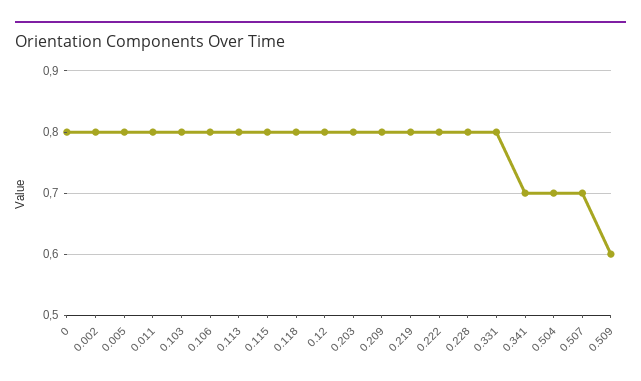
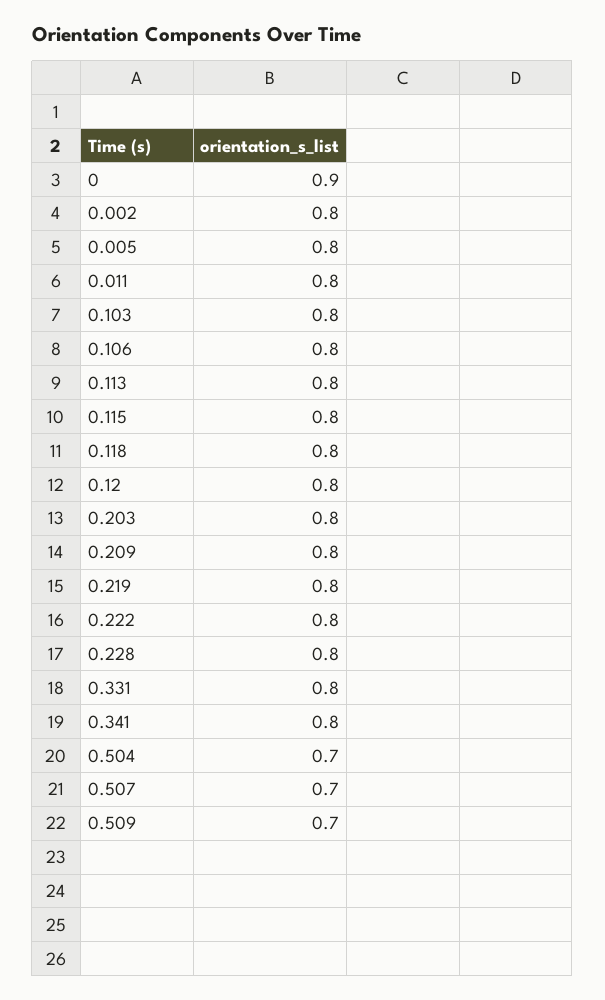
0: 0.8 -> 0.9
0.341: 0.7 -> 0.8
0.509: 0.6 -> 0.7

